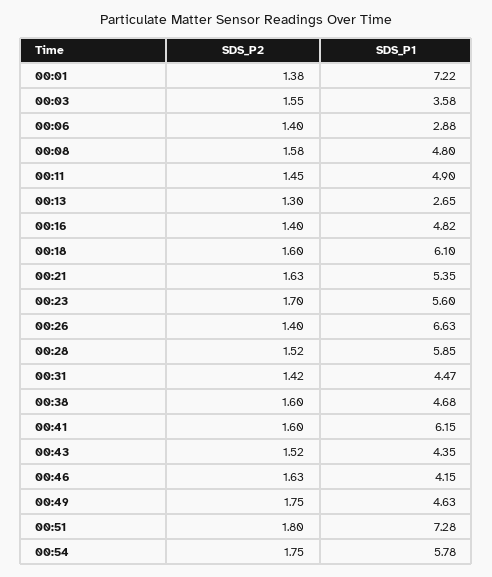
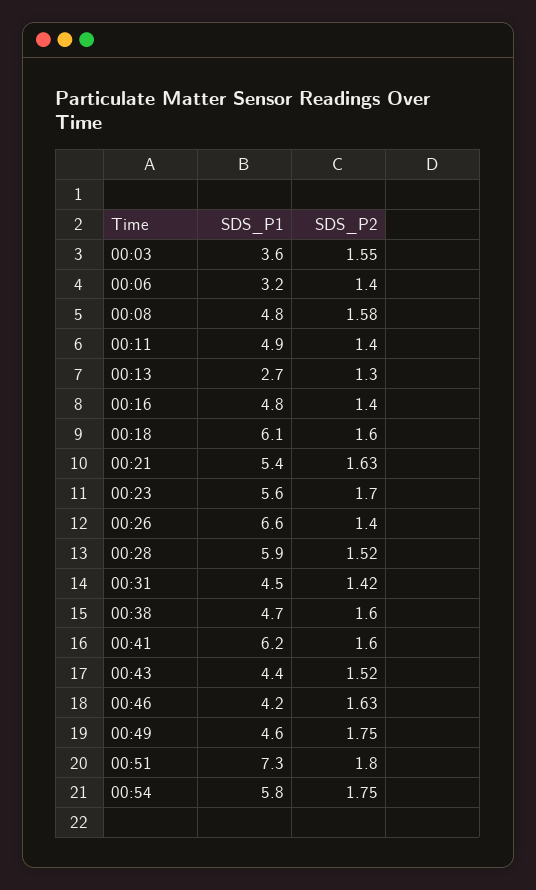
SDS_P2, 00:01: 1.38 -> none
SDS_P1, 00:01: 7.22 -> none
SDS_P1, 00:06: 2.88 -> 3.2
SDS_P2, 00:11: 1.45 -> 1.4

